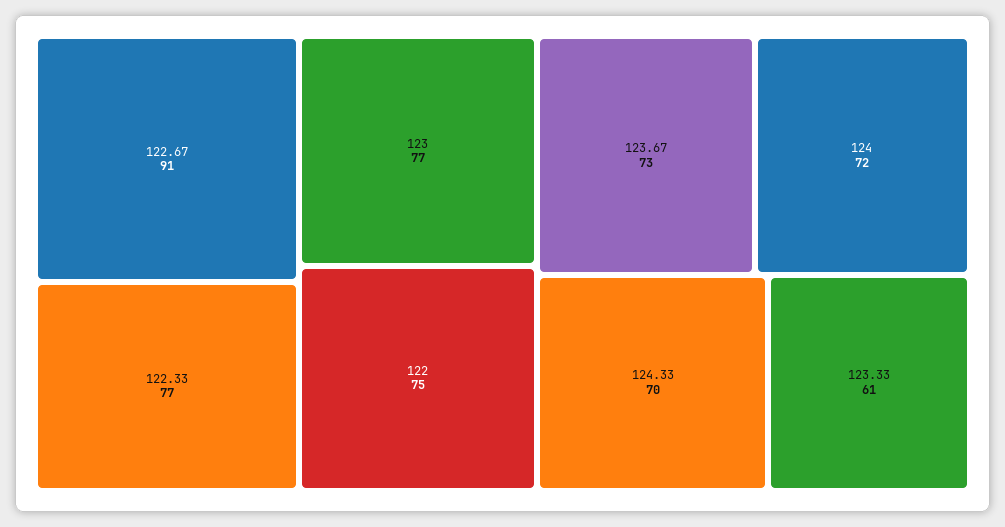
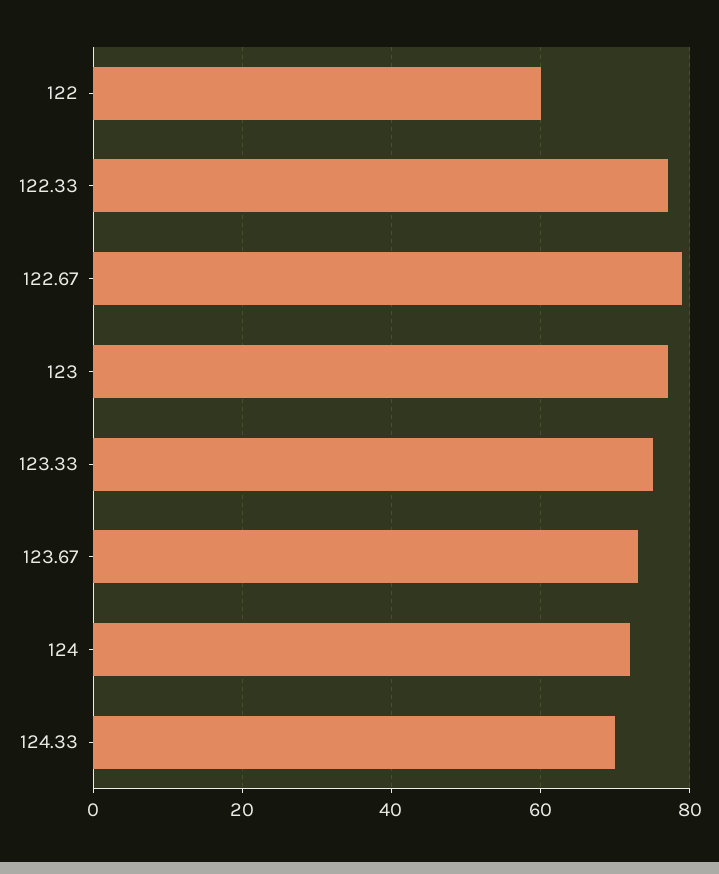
122.67: 91 -> 80
122: 75 -> 60
123.33: 61 -> 75

